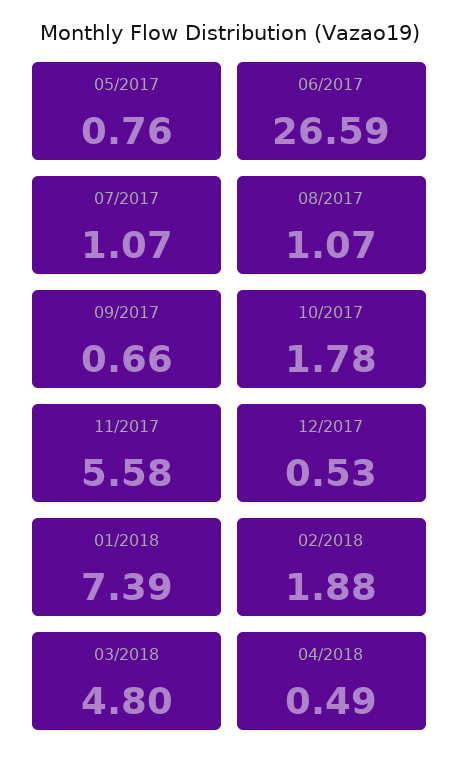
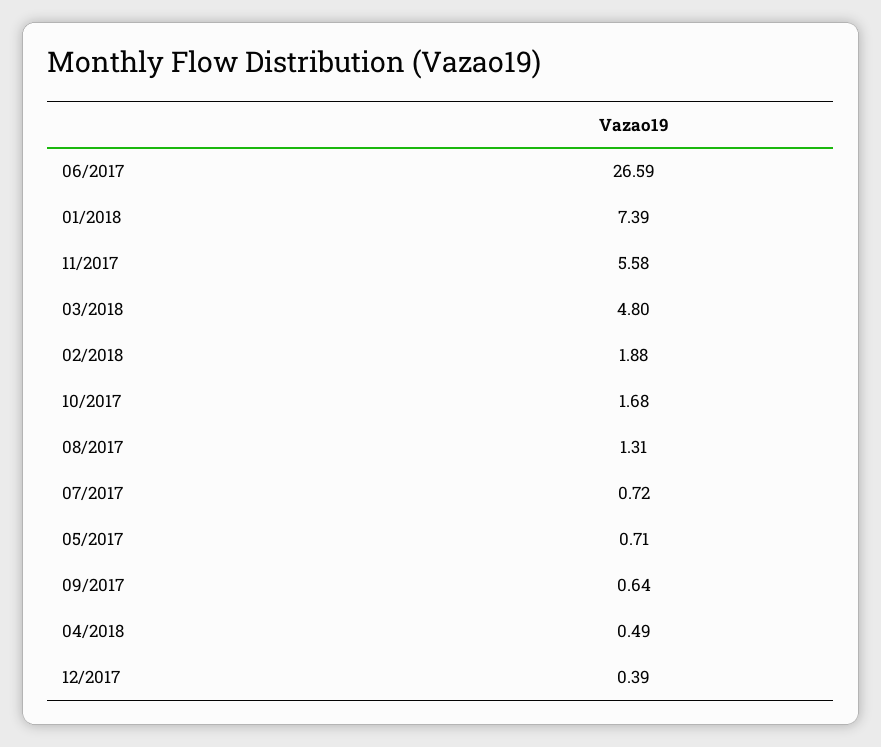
05/2017: 0.76 -> 0.71
07/2017: 1.07 -> 0.72
08/2017: 1.07 -> 1.31
09/2017: 0.66 -> 0.64
10/2017: 1.78 -> 1.68
12/2017: 0.53 -> 0.39

